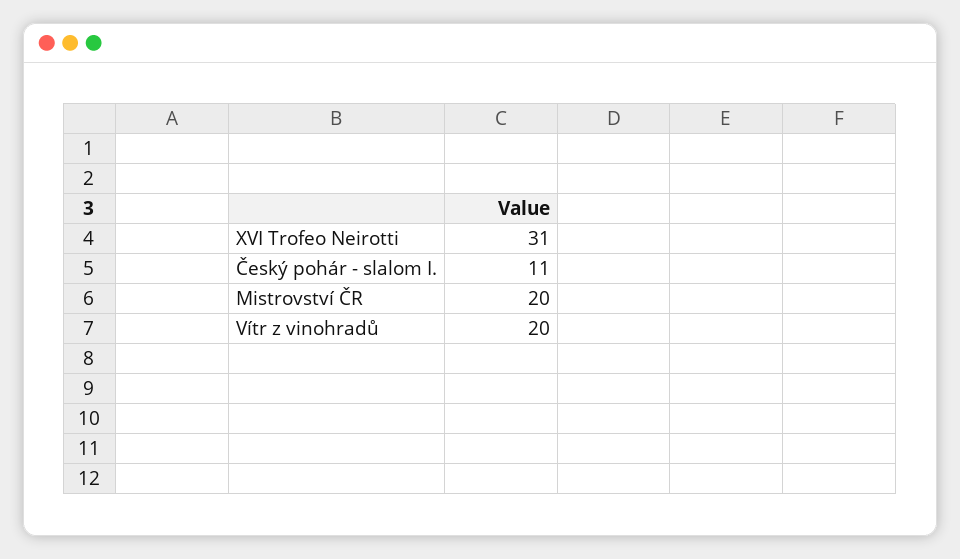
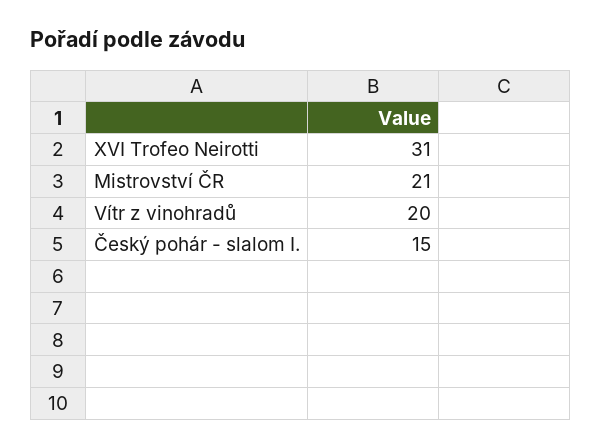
Český pohár - slalom I.: 11 -> 15
Mistrovství ČR: 20 -> 21

